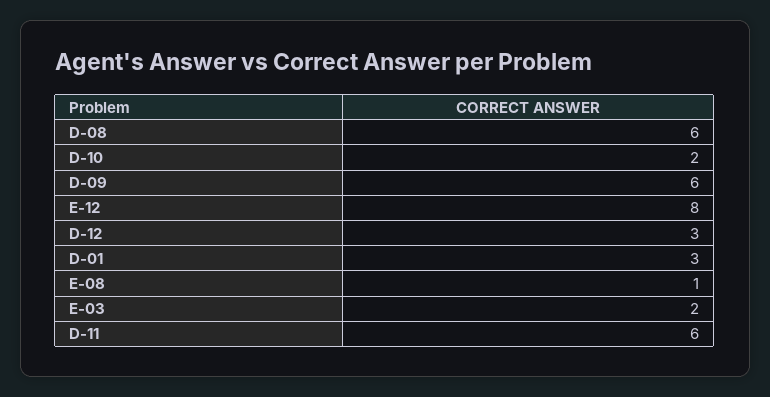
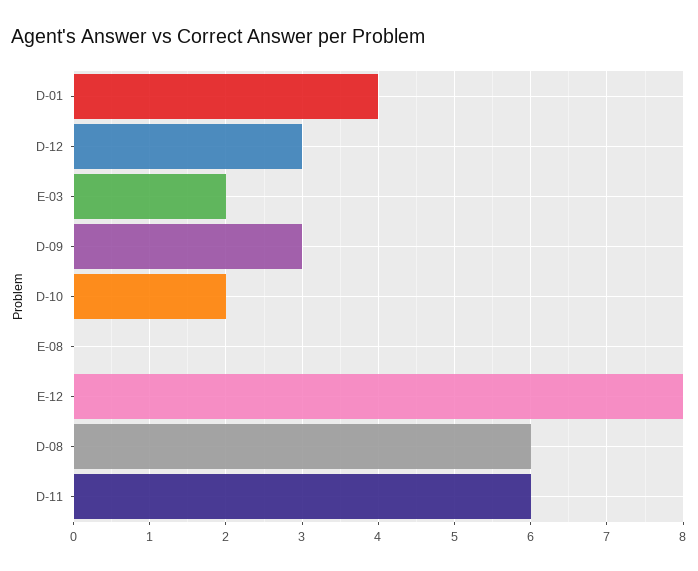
D-09: 6 -> 3
D-01: 3 -> 4
E-08: 1 -> 0

